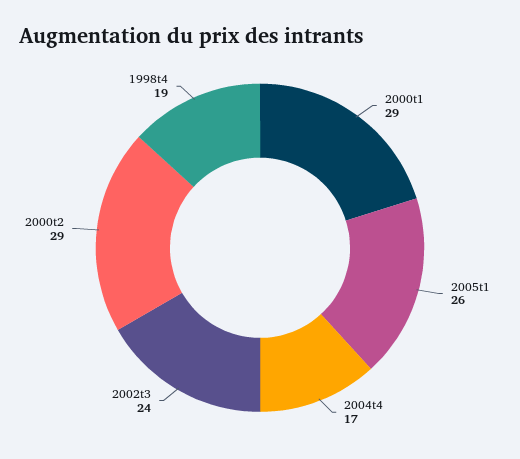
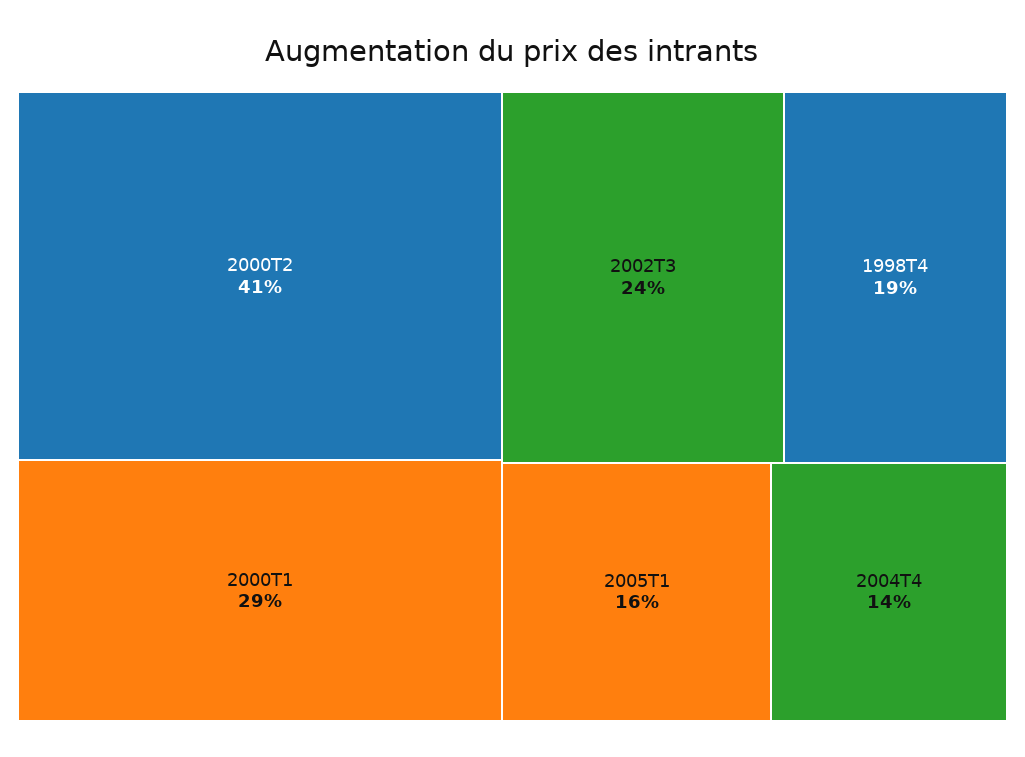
2005t1: 26 -> 16
2004t4: 17 -> 14
2000t2: 29 -> 41

